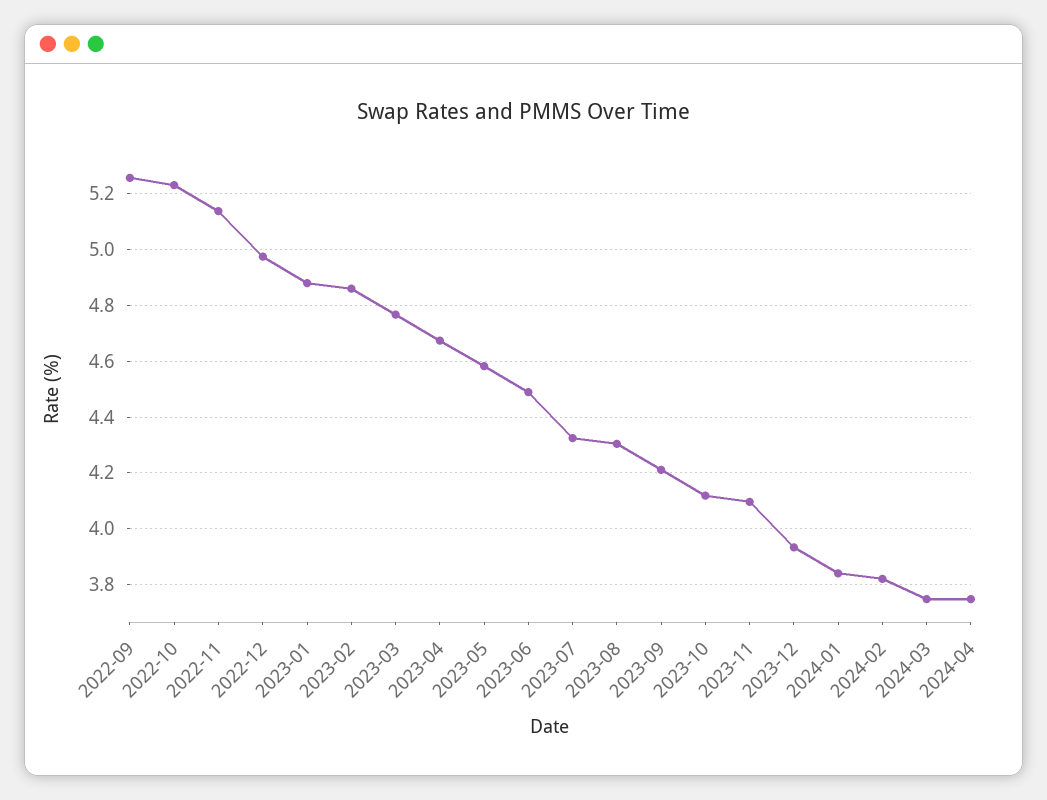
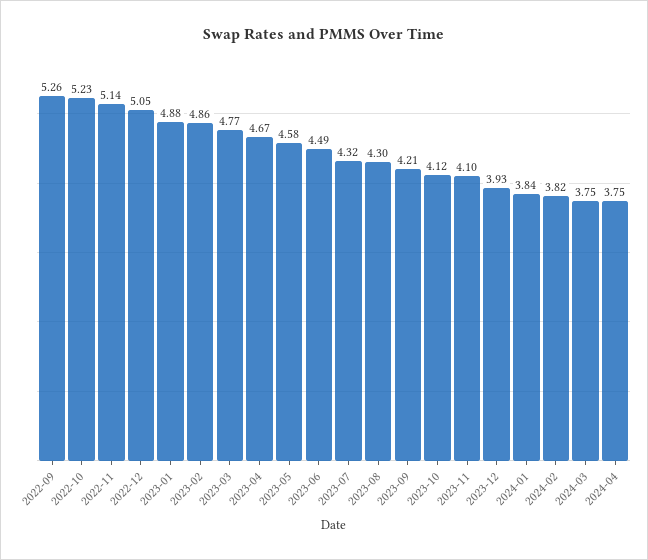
2022-12: 4.975 -> 5.05

